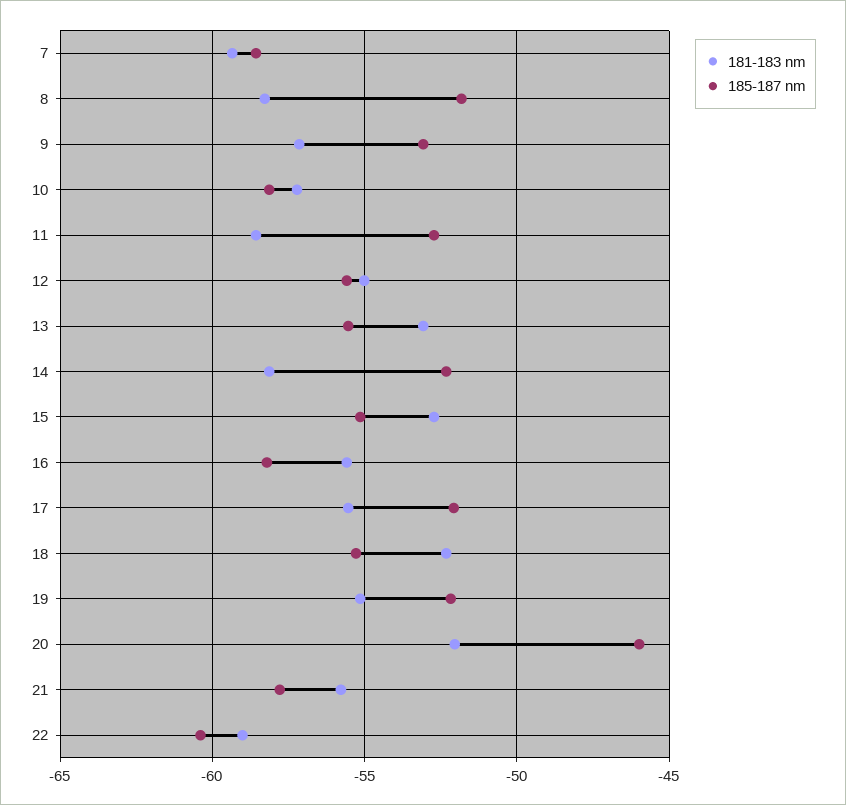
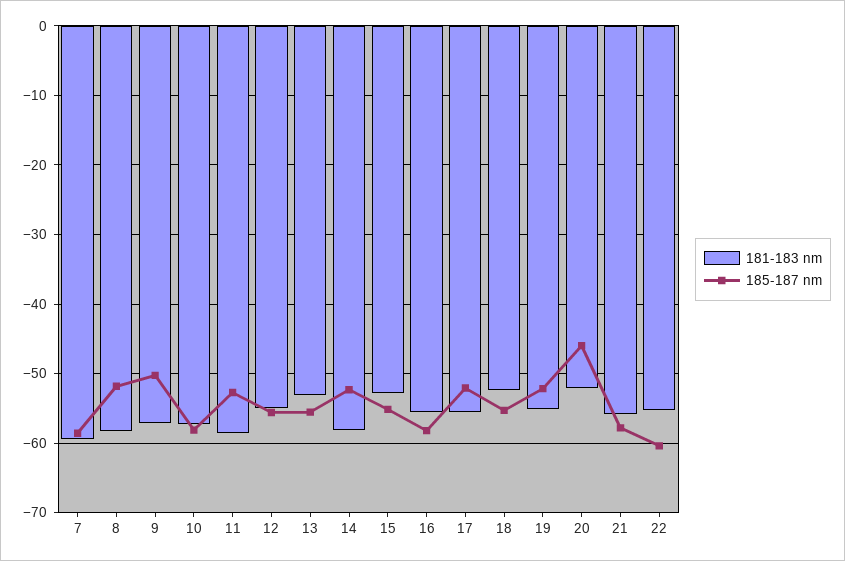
185-187 nm, 9: -53 -> -50
181-183 nm, 22: -59 -> -55

